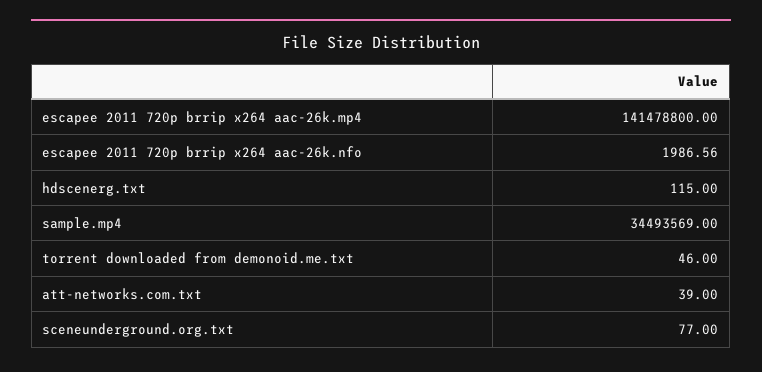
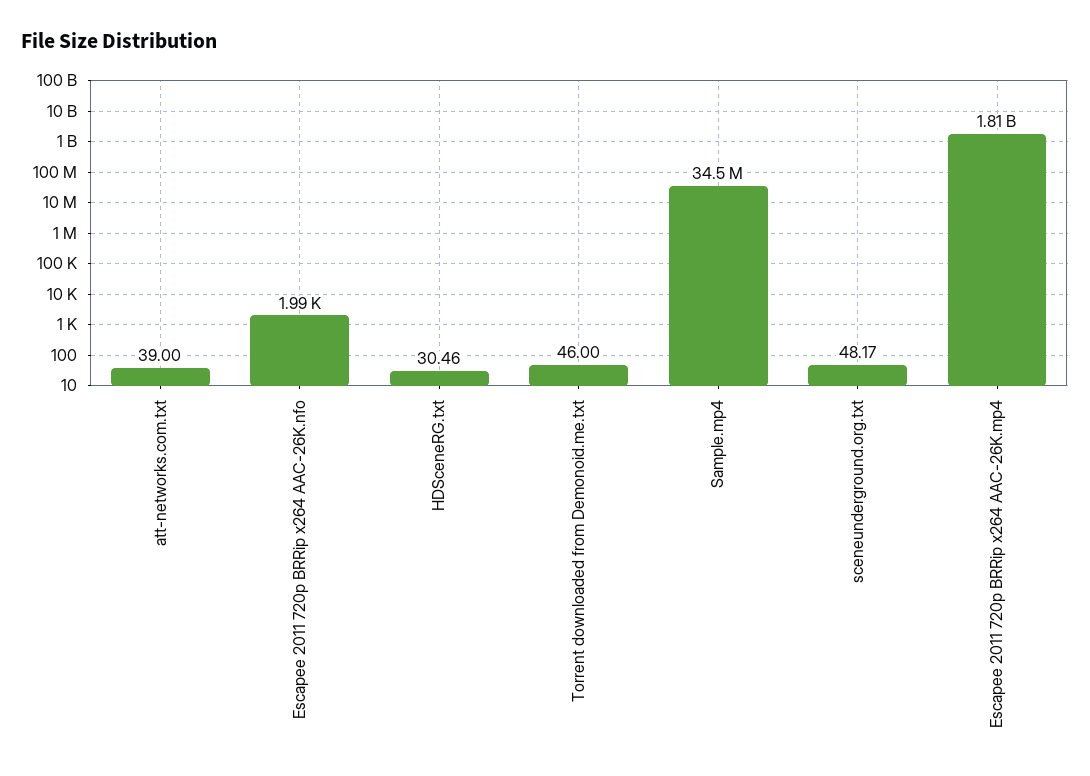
escapee 2011 720p brrip x264 aac-26k.mp4: 141478800 -> 1810000000
hdscenerg.txt: 115 -> 30.46
sceneunderground.org.txt: 77 -> 48.17

